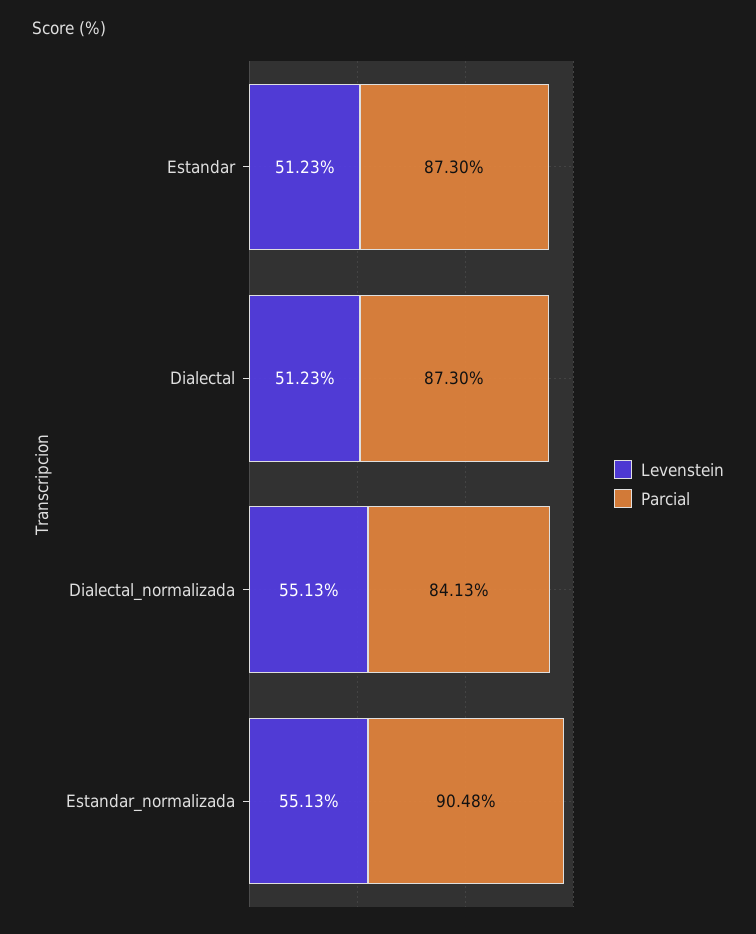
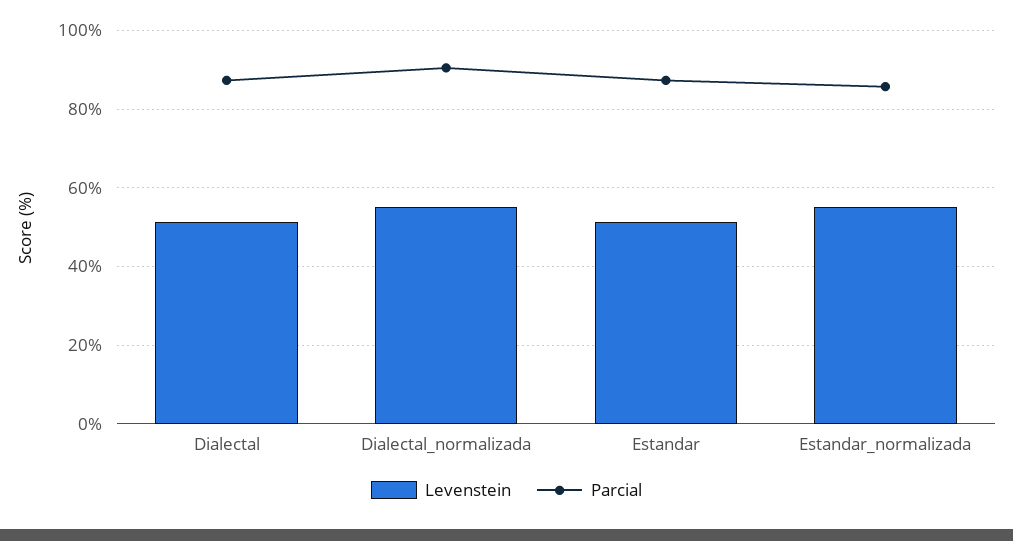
Parcial, Dialectal_normalizada: 84.13 -> 90
Parcial, Estandar_normalizada: 90.48 -> 86

